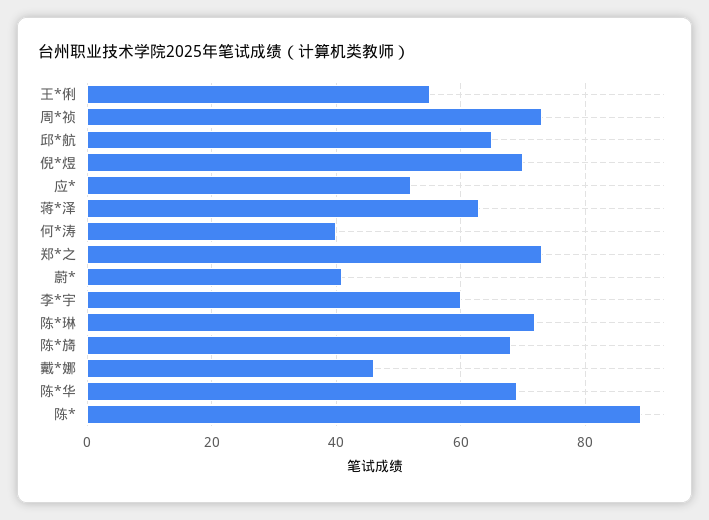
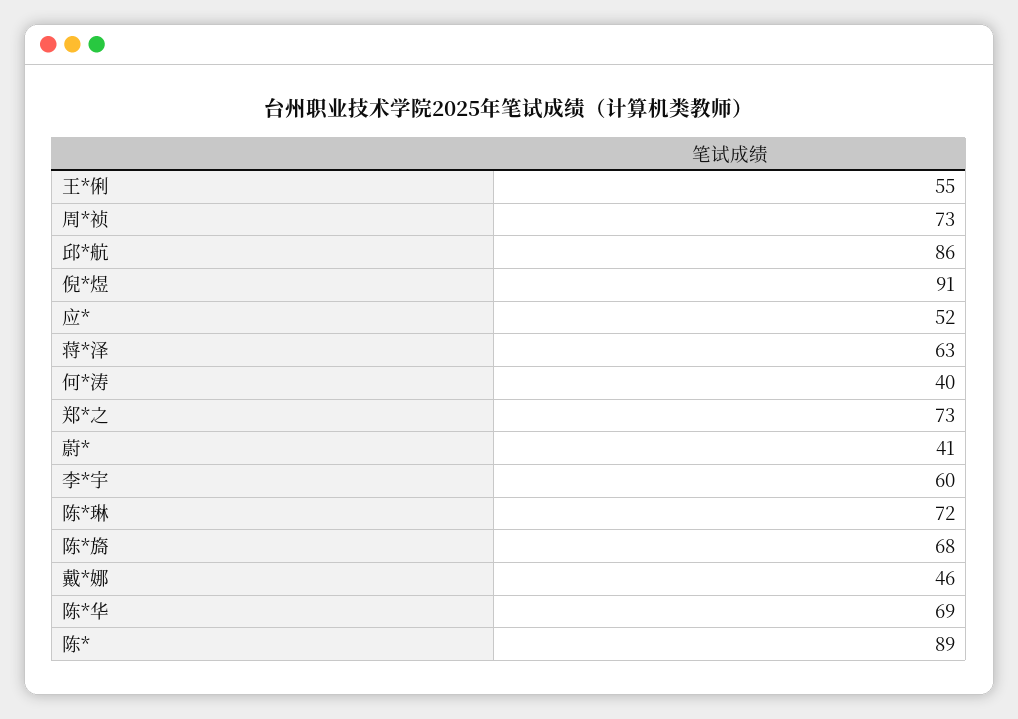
邱*航: 65 -> 86
倪*煜: 70 -> 91

